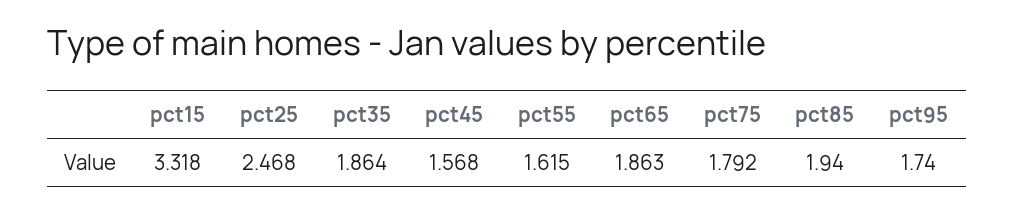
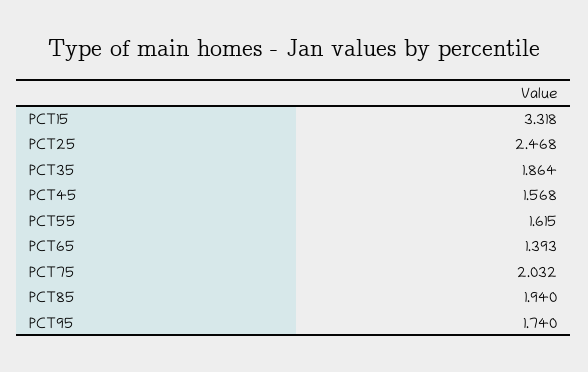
pct65: 1.863 -> 1.393
pct75: 1.792 -> 2.032

